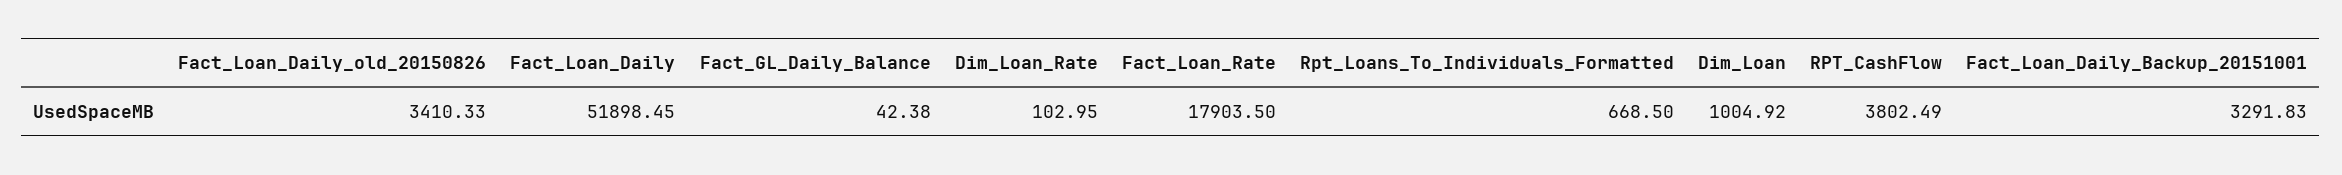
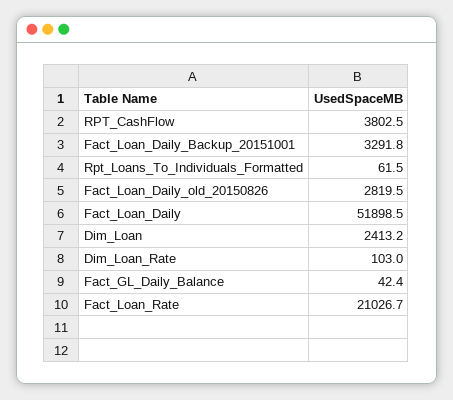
Fact_Loan_Daily_old_20150826: 3410.33 -> 2819.5
Fact_Loan_Rate: 17903.5 -> 21026.7
Rpt_Loans_To_Individuals_Formatted: 668.5 -> 61.5
Dim_Loan: 1004.92 -> 2413.2

